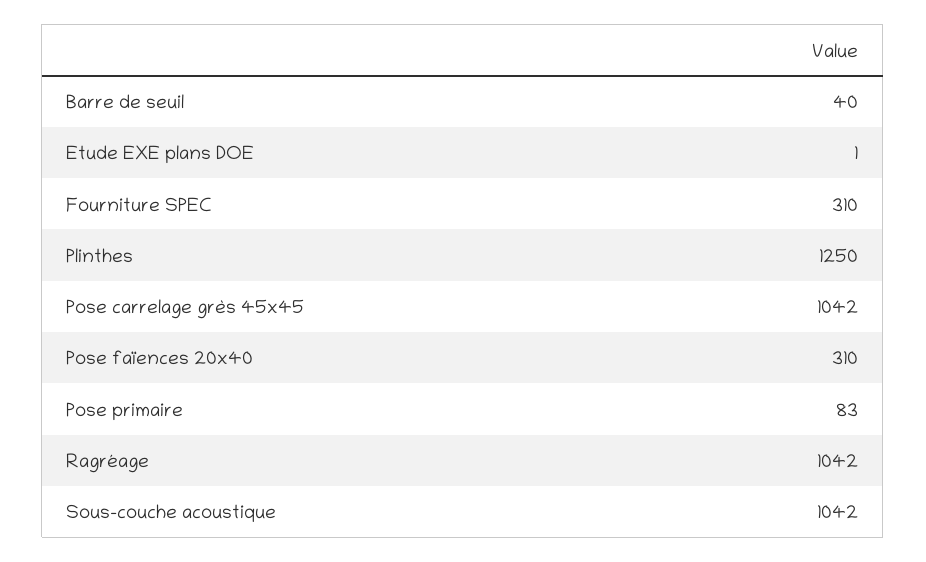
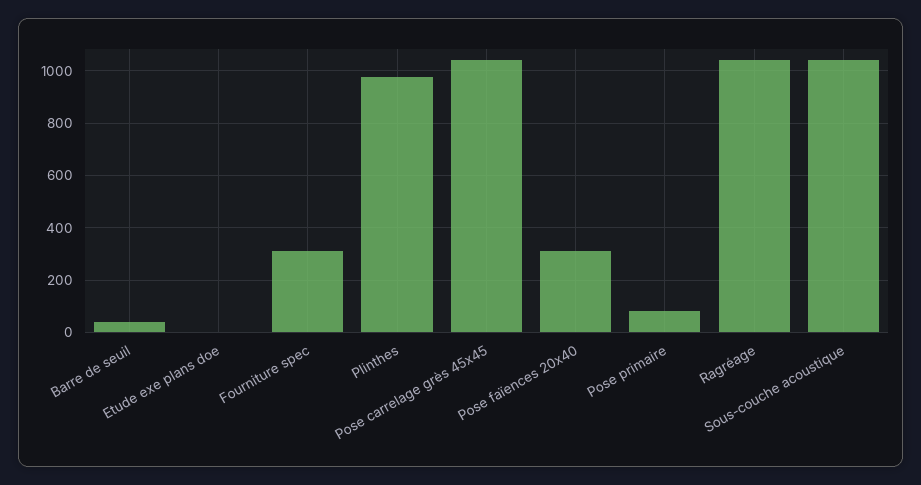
Plinthes: 1250 -> 975

